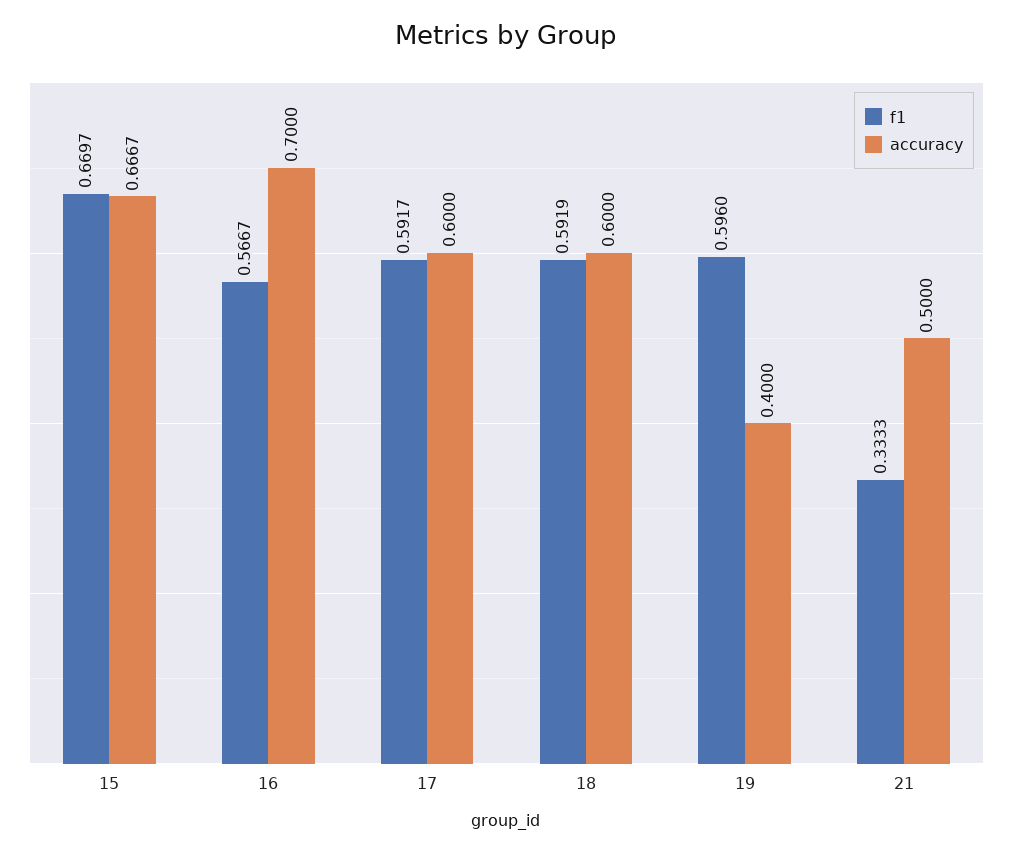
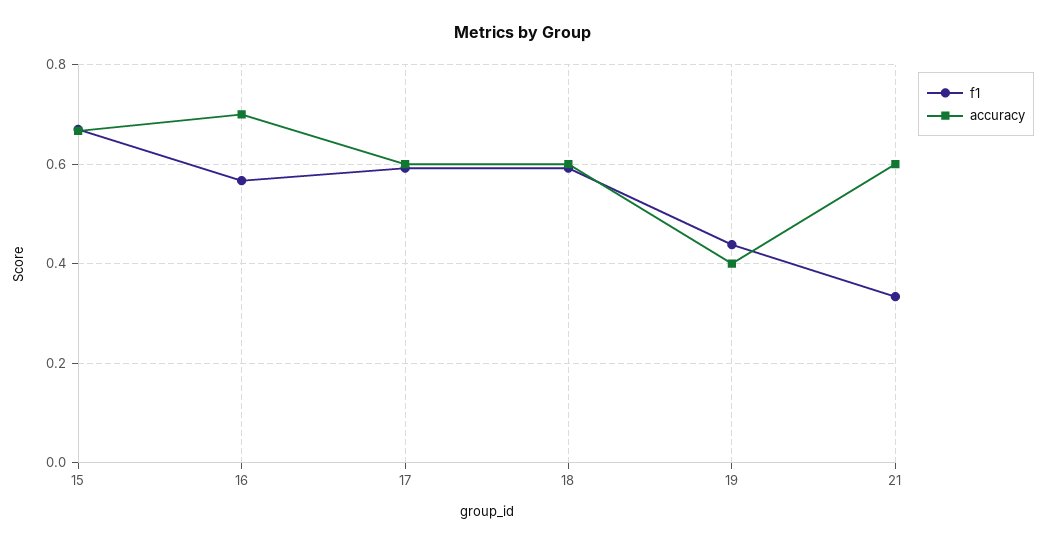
f1, 19: 0.596 -> 0.44
accuracy, 21: 0.5 -> 0.6

